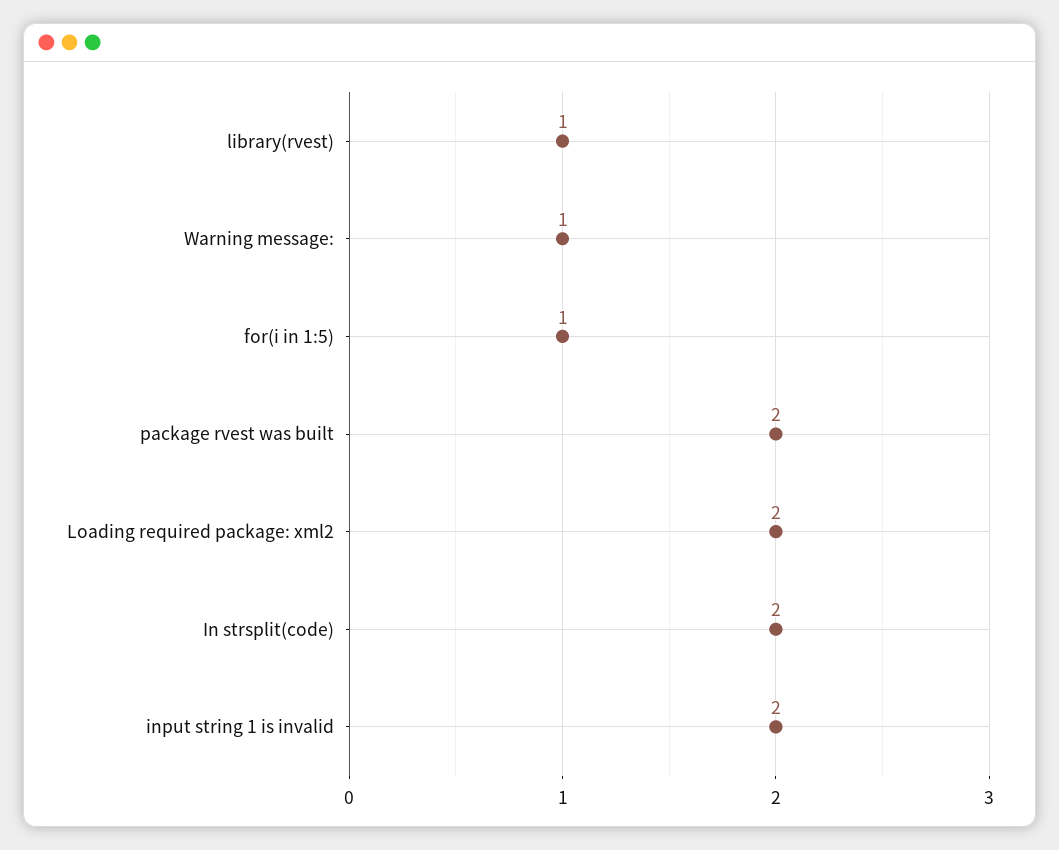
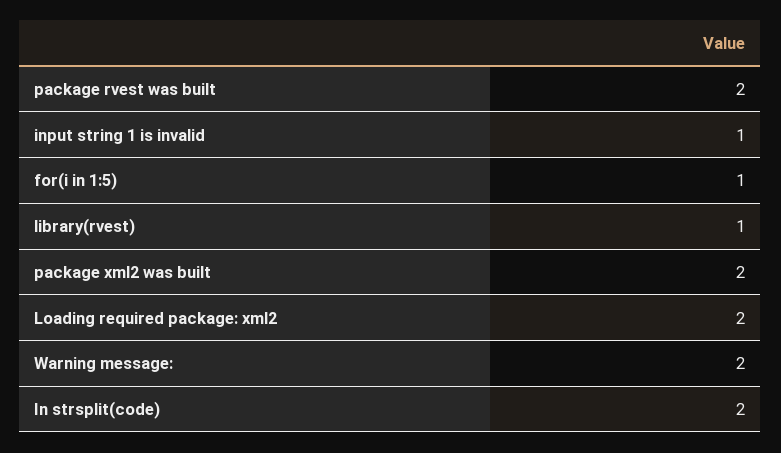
Warning message:: 1 -> 2
input string 1 is invalid: 2 -> 1
package xml2 was built: none -> 2

